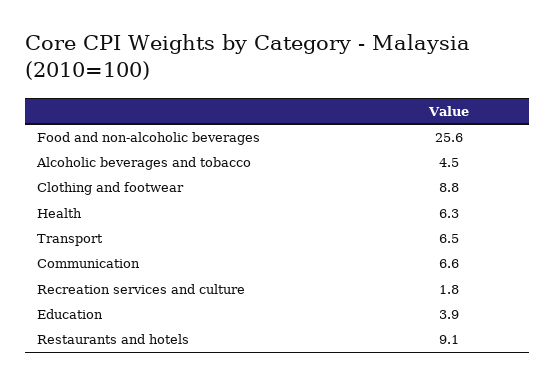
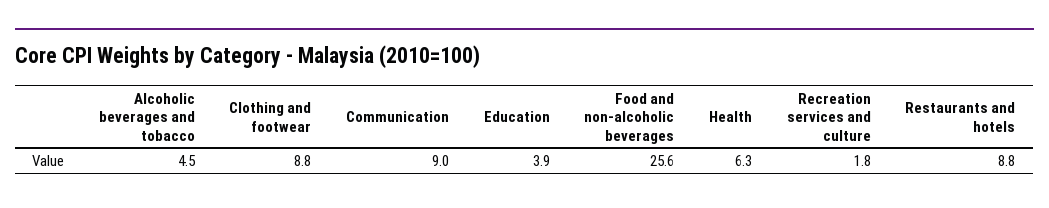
Transport: 6.5 -> none
Communication: 6.6 -> 9
Restaurants and hotels: 9.1 -> 8.8

